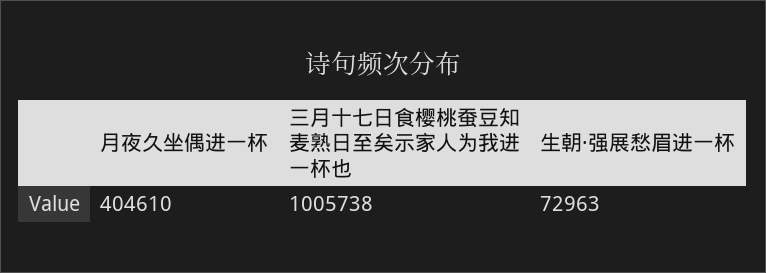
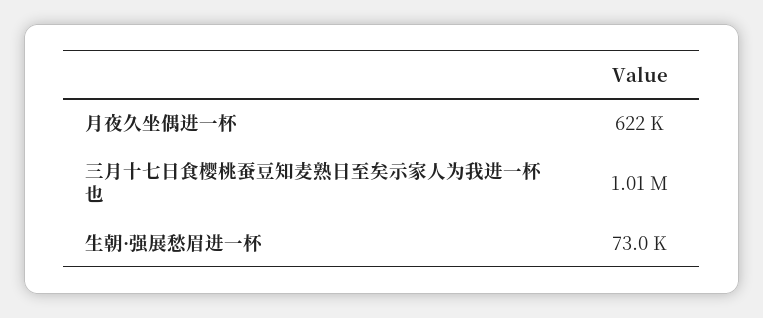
月夜久坐偶进一杯: 404610 -> 622000

